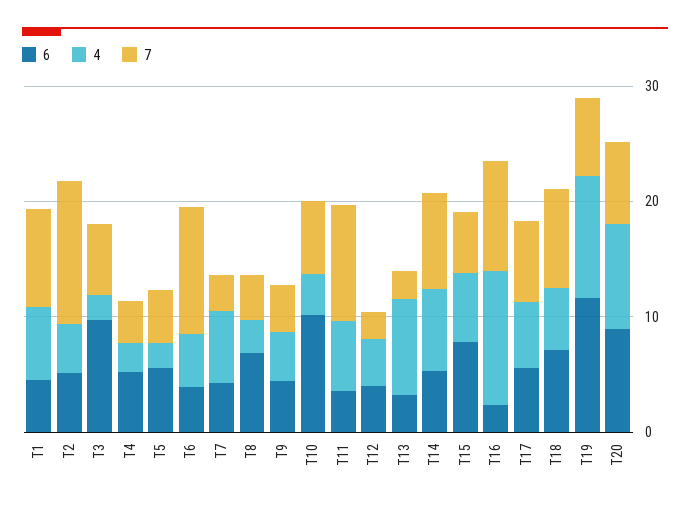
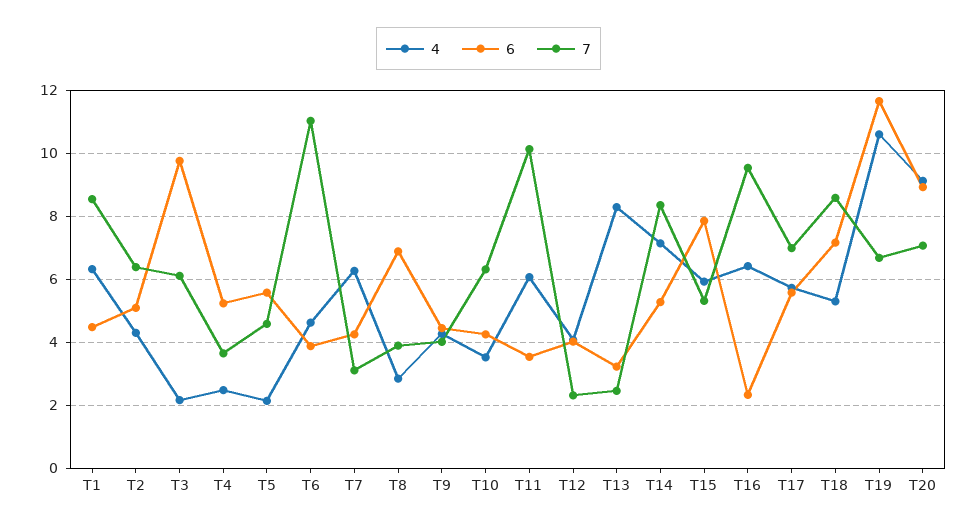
7, T2: 12 -> 6.4
6, T10: 10 -> 4.2
4, T16: 12 -> 6.4

